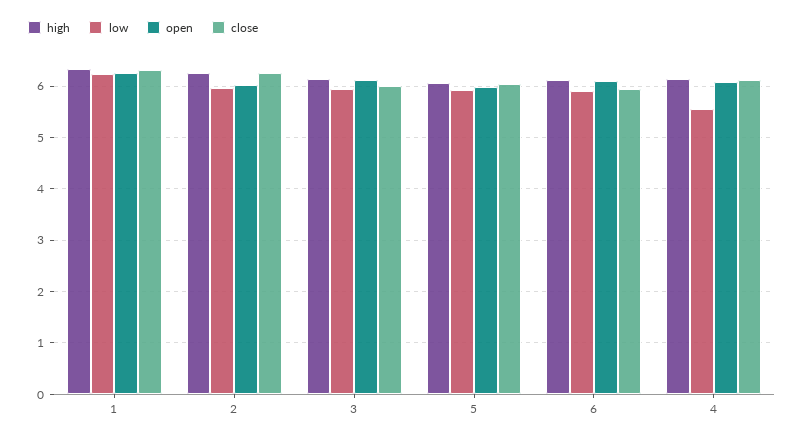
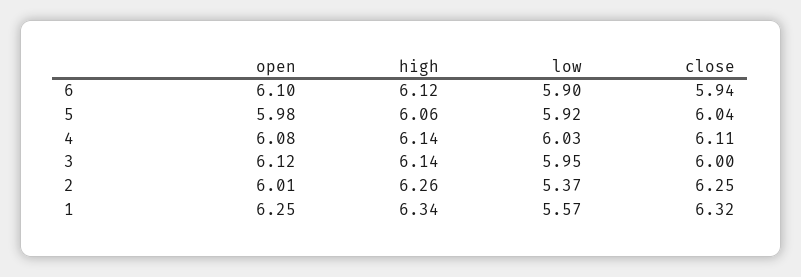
low, 1: 6.2 -> 5.57
low, 2: 6 -> 5.37
low, 4: 5.6 -> 6.03

